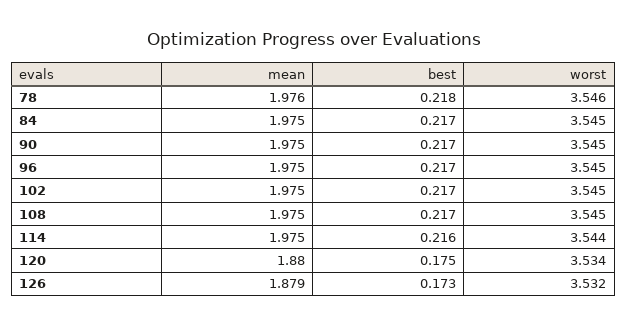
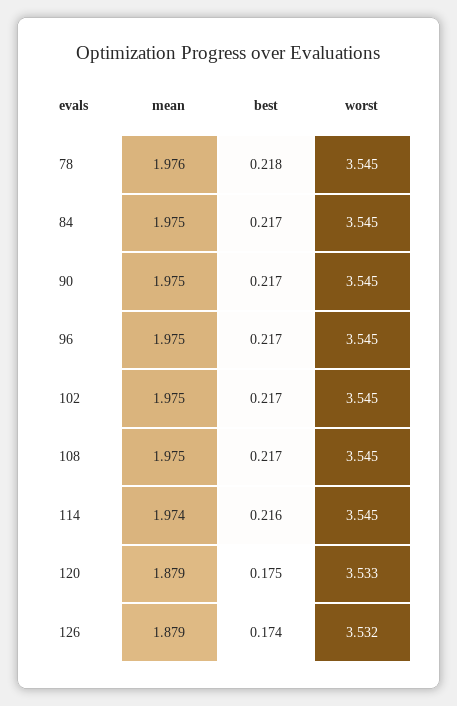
worst, 78: 3.546 -> 3.545
mean, 114: 1.975 -> 1.974
worst, 114: 3.544 -> 3.545
mean, 120: 1.88 -> 1.879
worst, 120: 3.534 -> 3.533
best, 126: 0.173 -> 0.174

